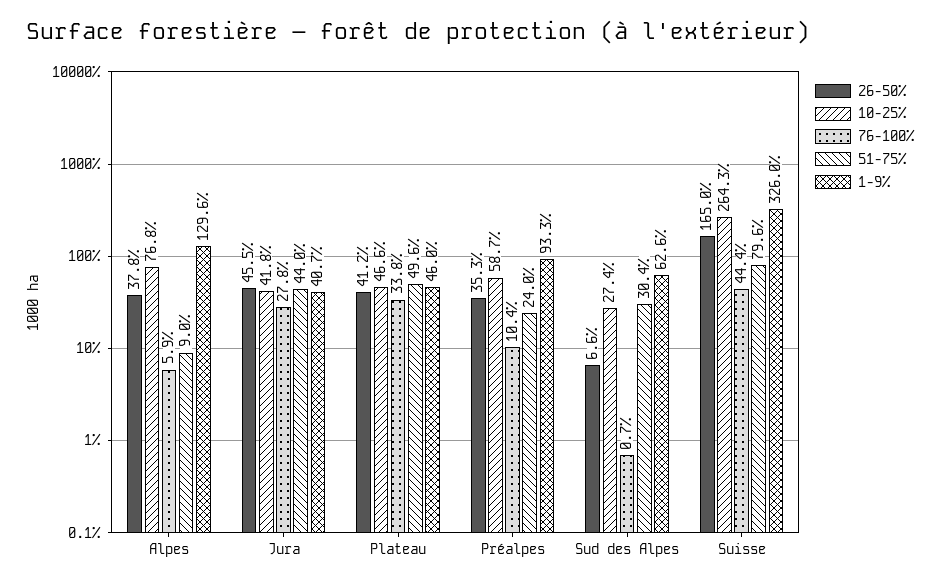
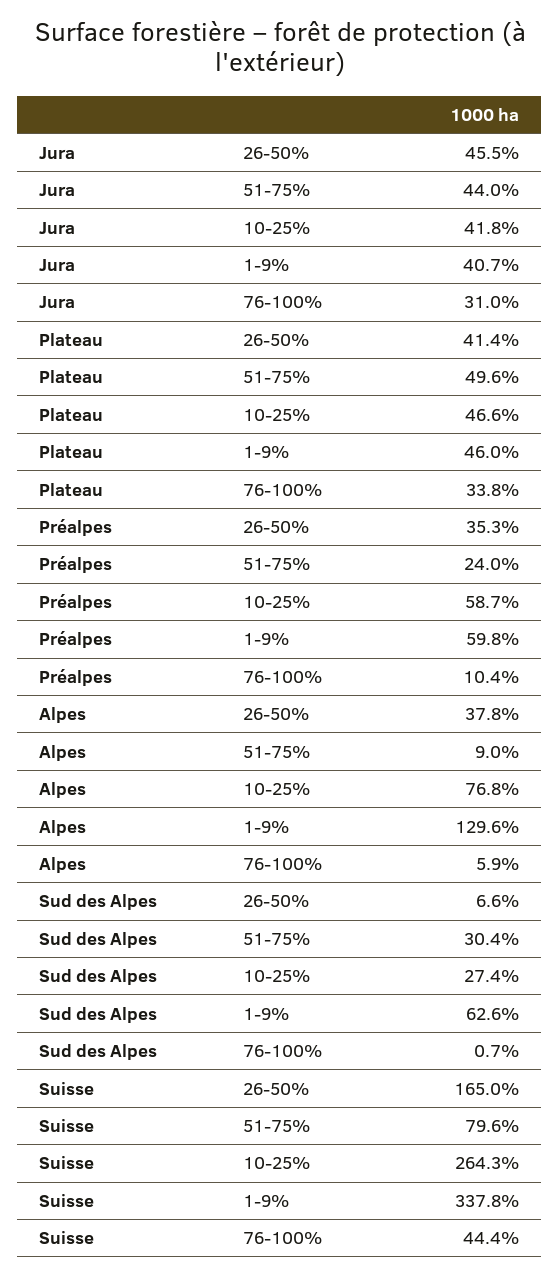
76-100%, Jura: 27.8 -> 31
26-50%, Plateau: 41.2 -> 41.4
1-9%, Préalpes: 93.3 -> 59.8
1-9%, Suisse: 326 -> 337.8

